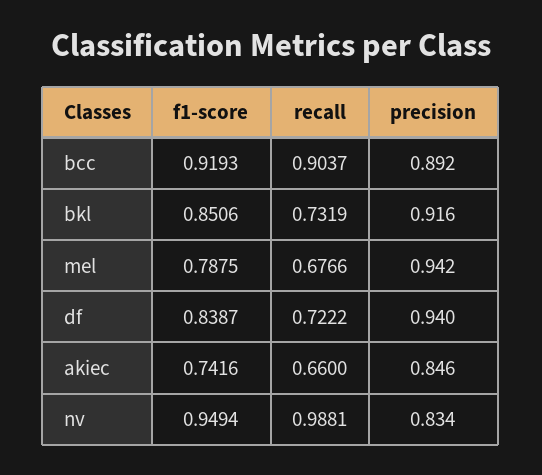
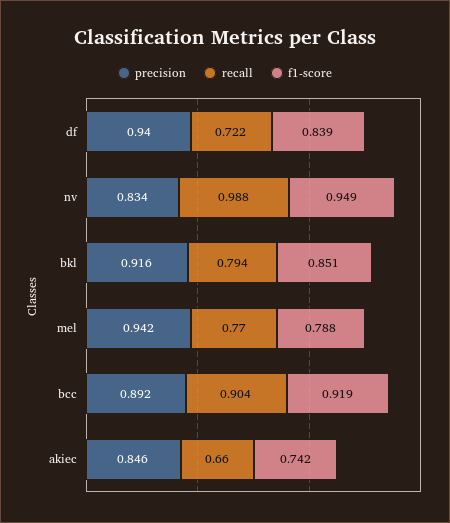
recall, bkl: 0.7319 -> 0.794
recall, mel: 0.6766 -> 0.77

